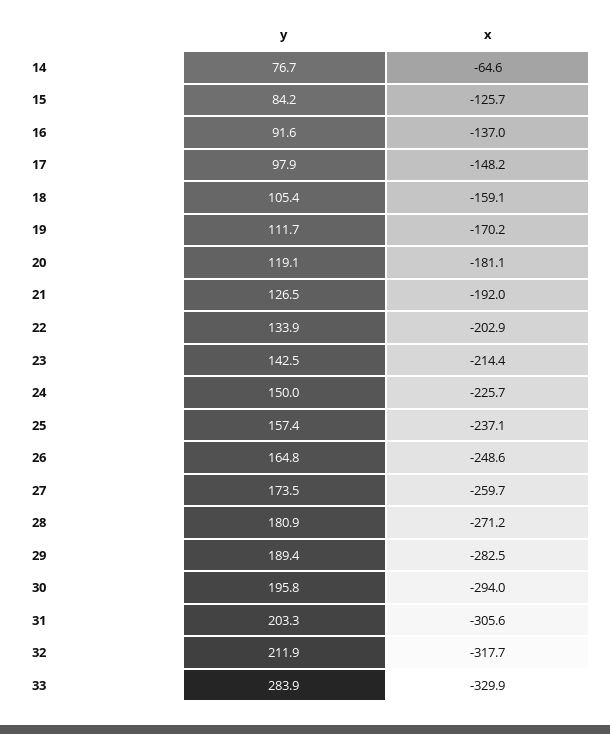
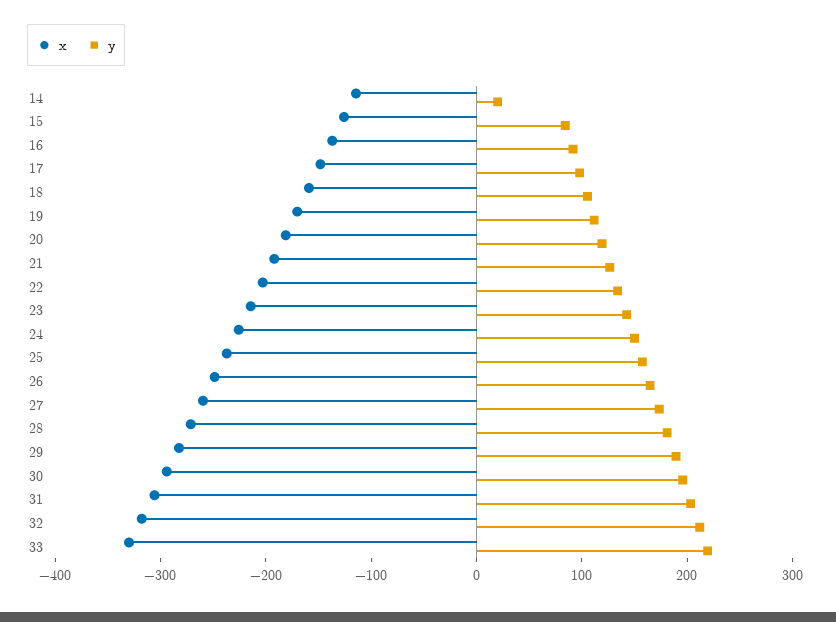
y, 14: 76.7 -> 20
x, 14: -64.6 -> -120
y, 33: 283.9 -> 220

